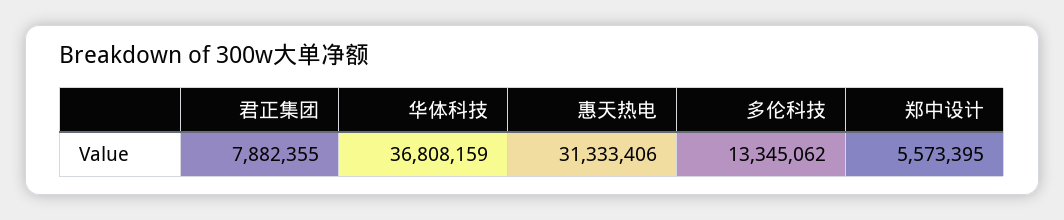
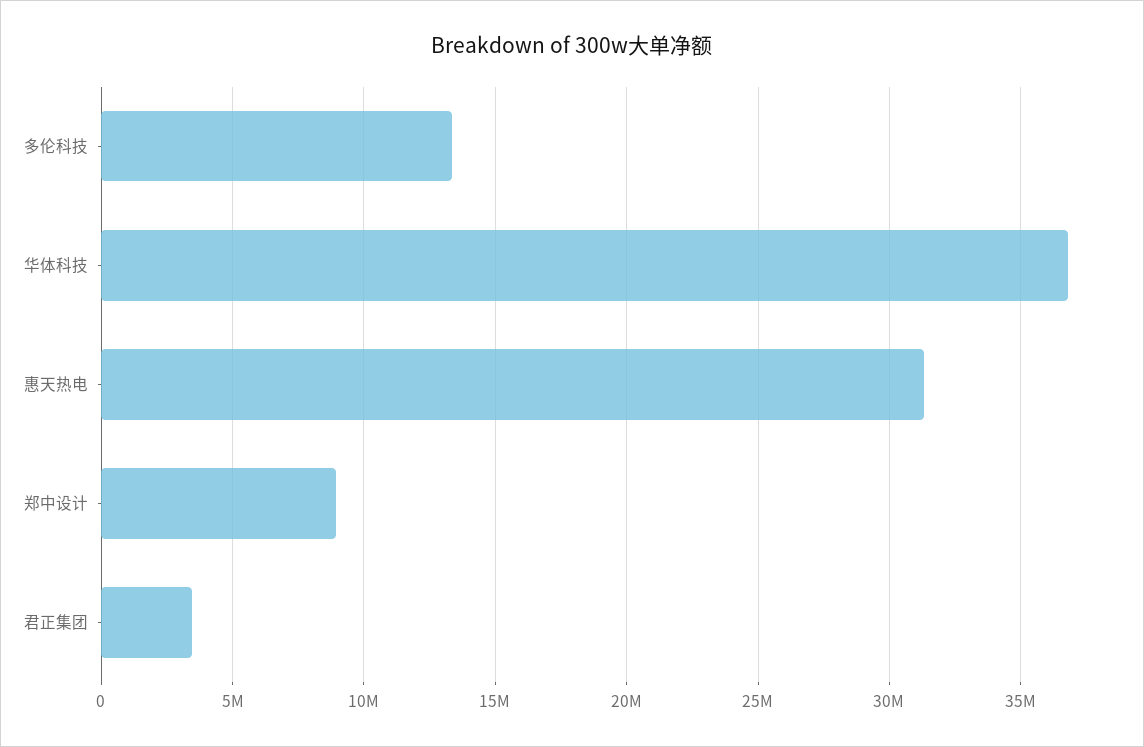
君正集团: 7882355 -> 3500000
郑中设计: 5573395 -> 9000000

